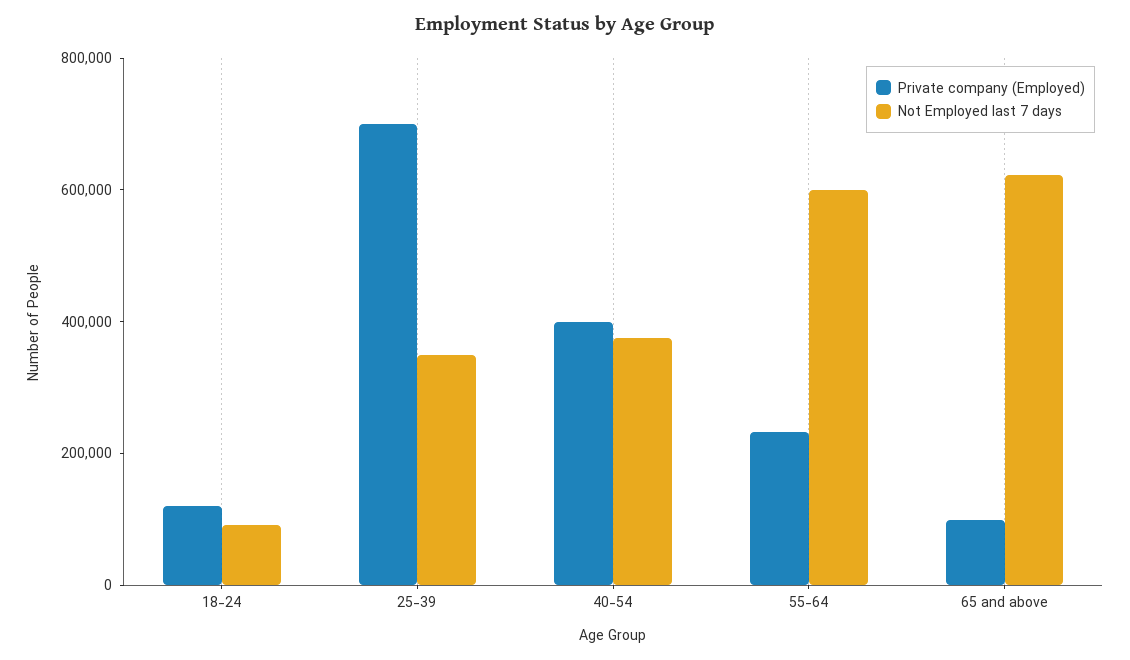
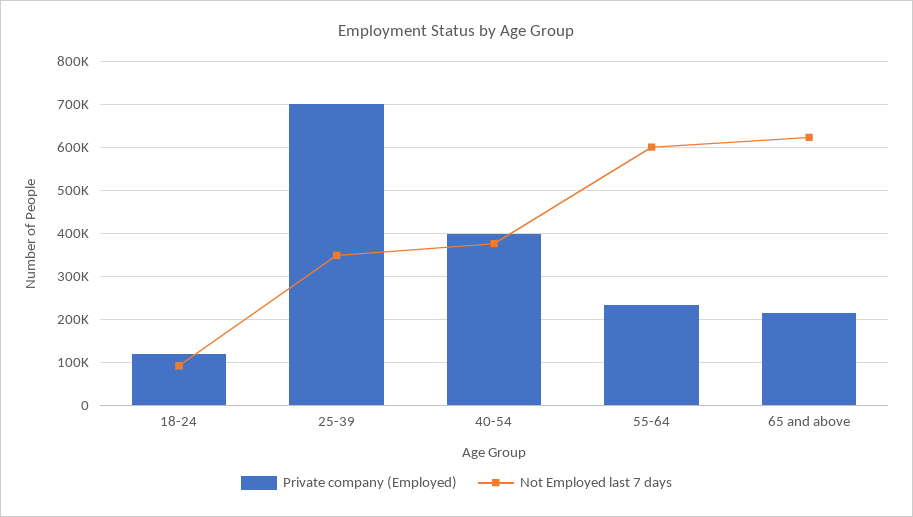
Private company (Employed), 65 and above: 100000 -> 220000

